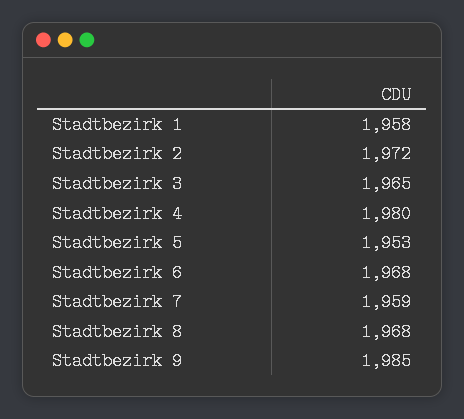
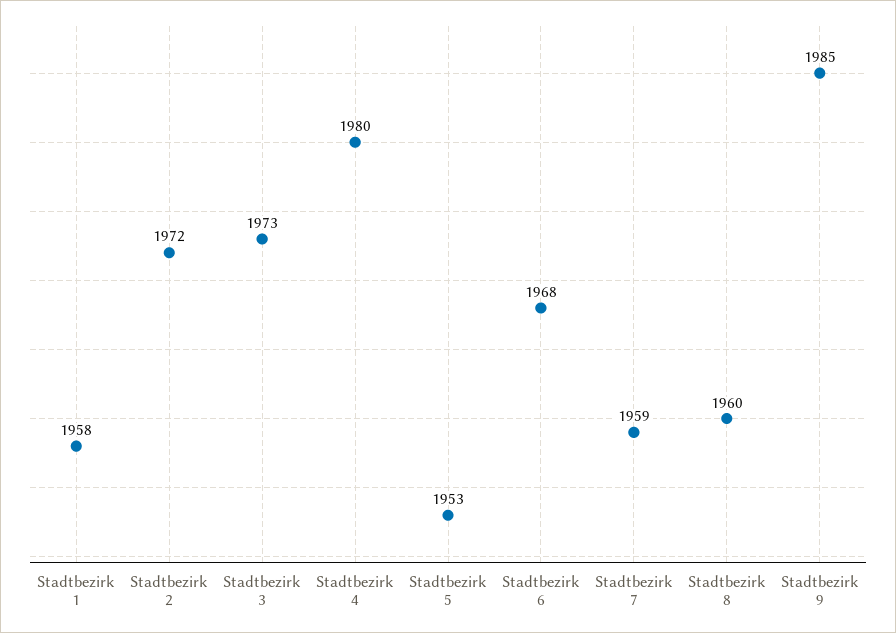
Stadtbezirk 3: 1965 -> 1973
Stadtbezirk 8: 1968 -> 1960

